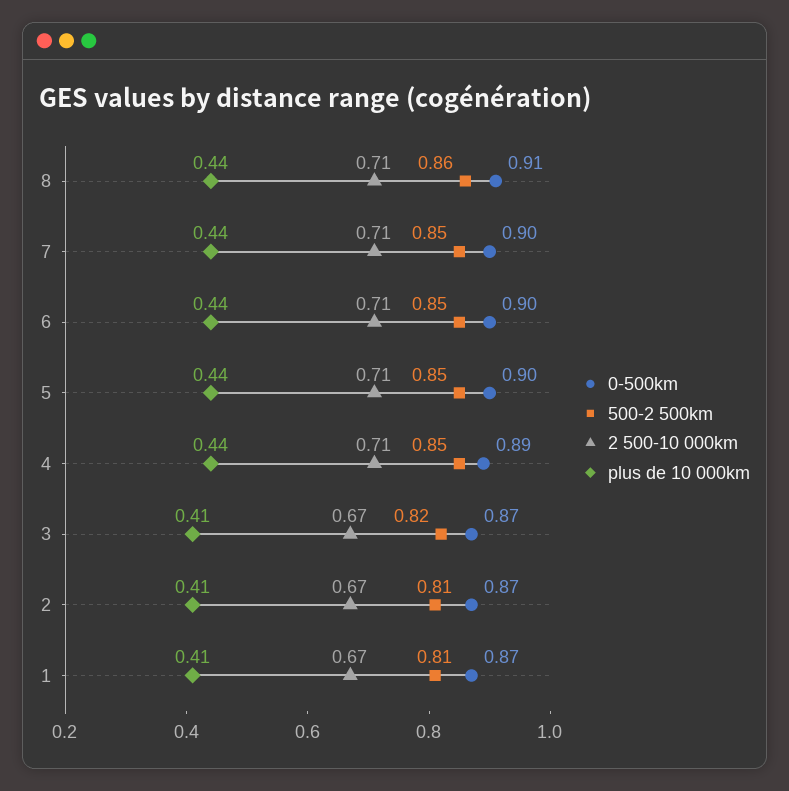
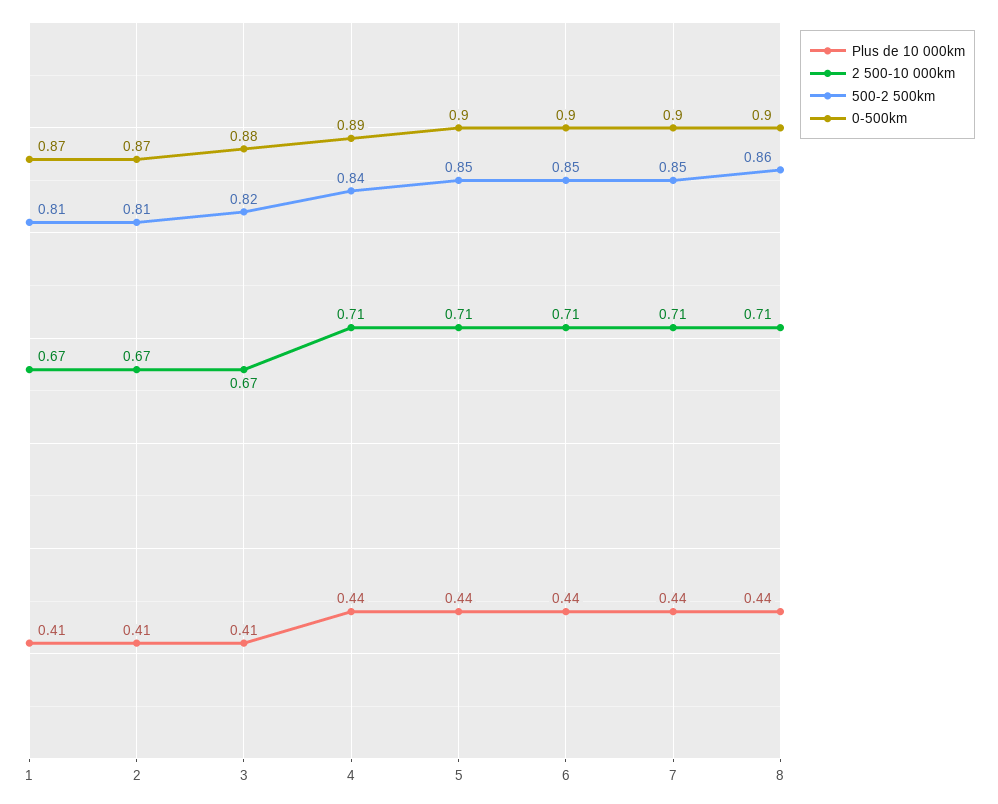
0-500km, 8: 0.91 -> 0.9
500-2 500km, 4: 0.85 -> 0.84
0-500km, 3: 0.87 -> 0.88

